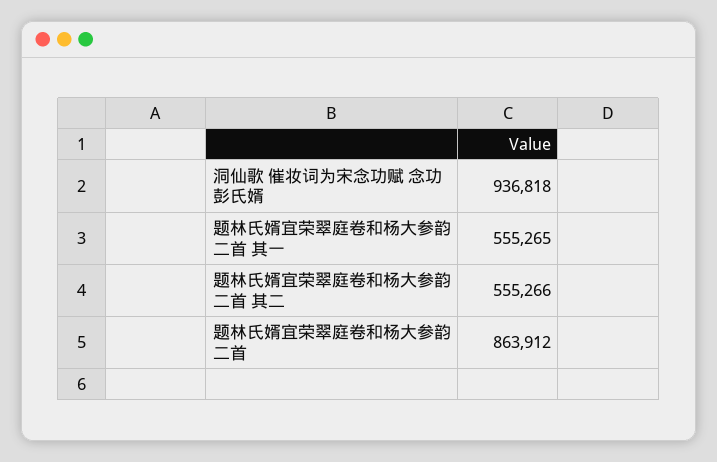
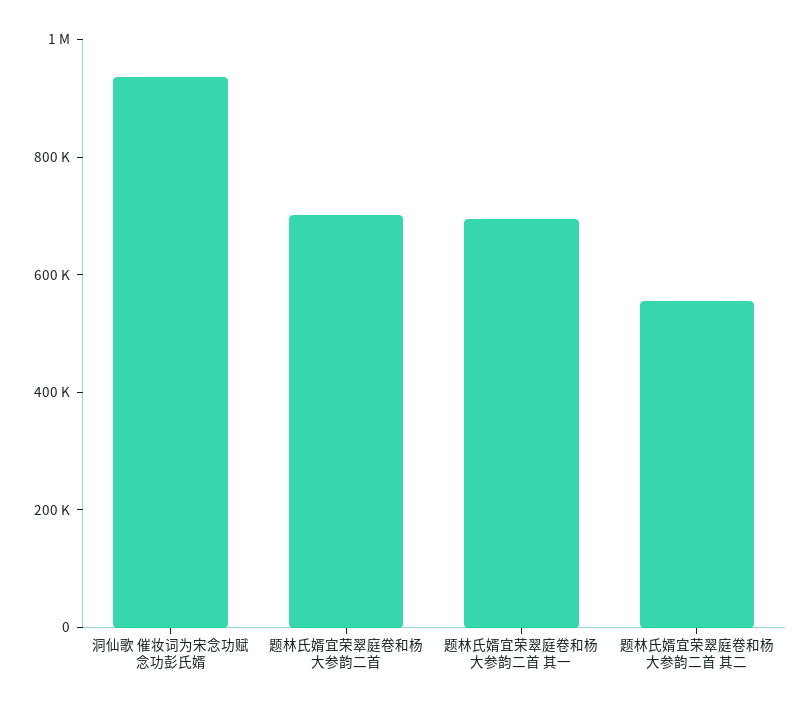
题林氏婿宜荣翠庭卷和杨大参韵二首 其一: 555265 -> 700000
题林氏婿宜荣翠庭卷和杨大参韵二首: 863912 -> 700000

